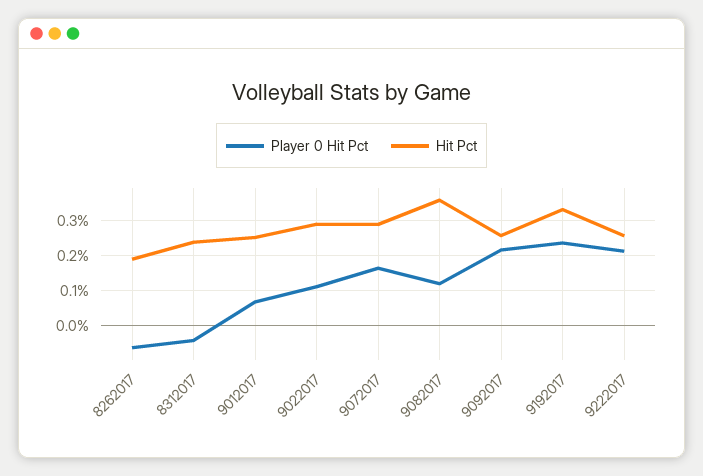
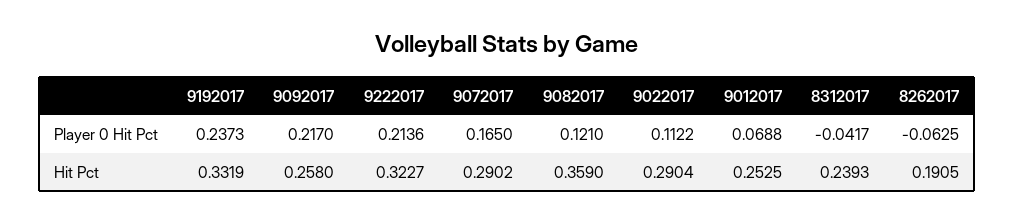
Hit Pct, 9222017: 0.26 -> 0.3227

